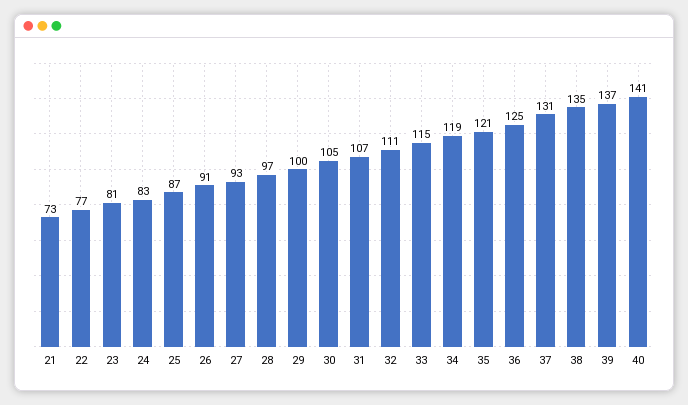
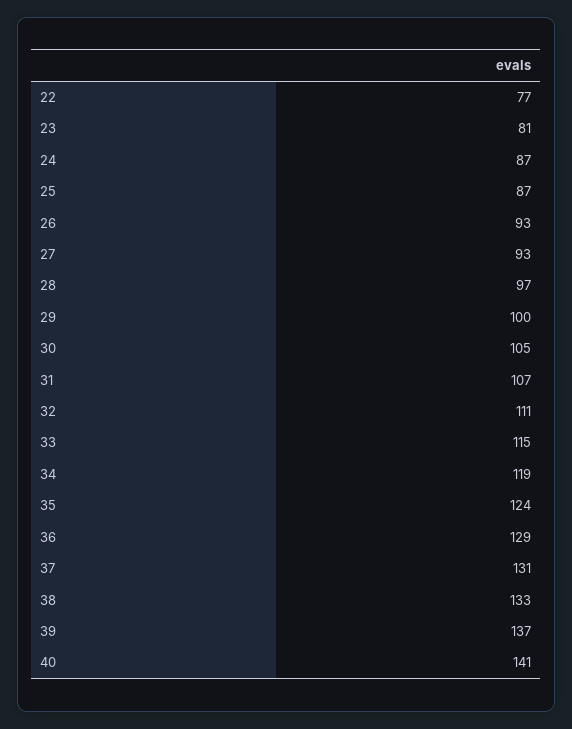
21: 73 -> none
24: 83 -> 87
26: 91 -> 93
35: 121 -> 124
36: 125 -> 129
38: 135 -> 133

